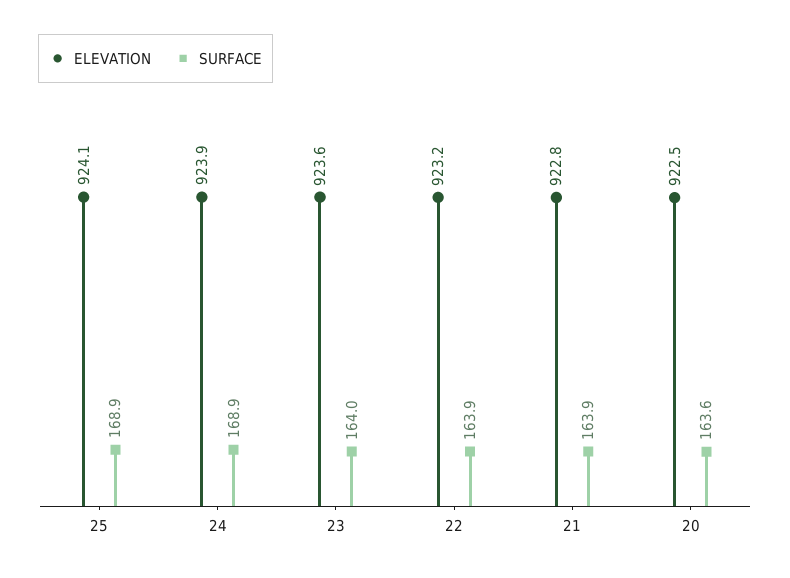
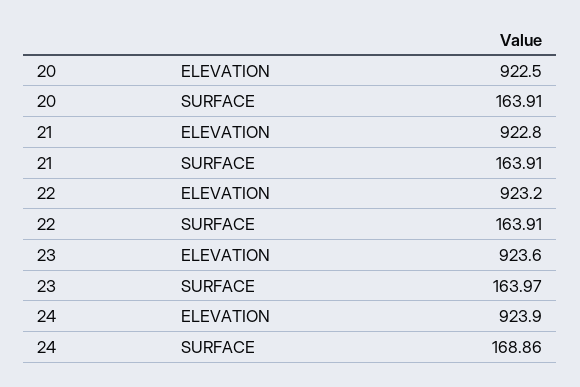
ELEVATION, 25: 924.1 -> none
SURFACE, 25: 168.9 -> none
SURFACE, 20: 163.6 -> 163.91

